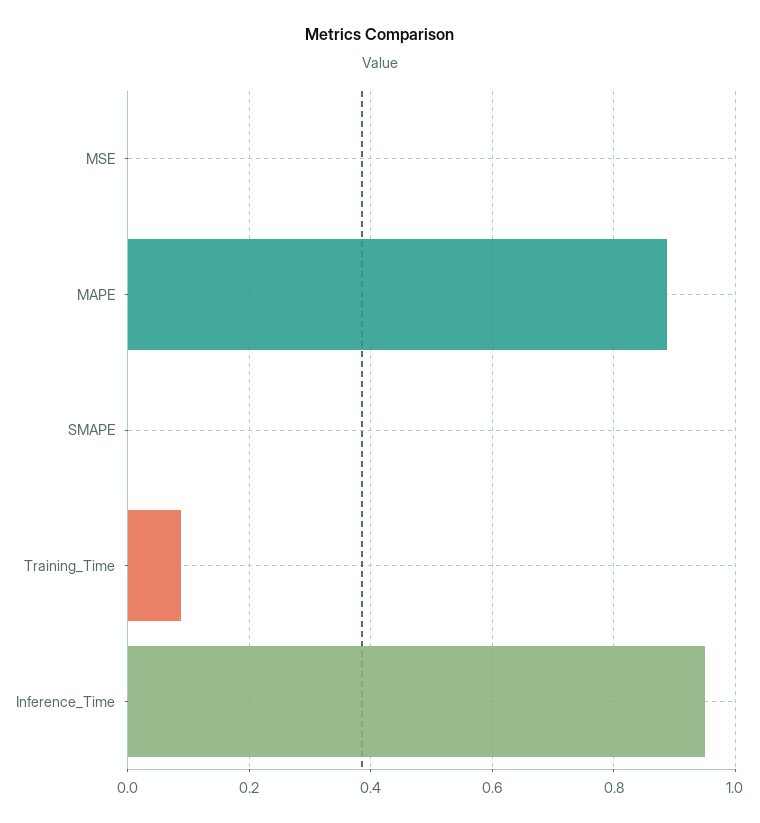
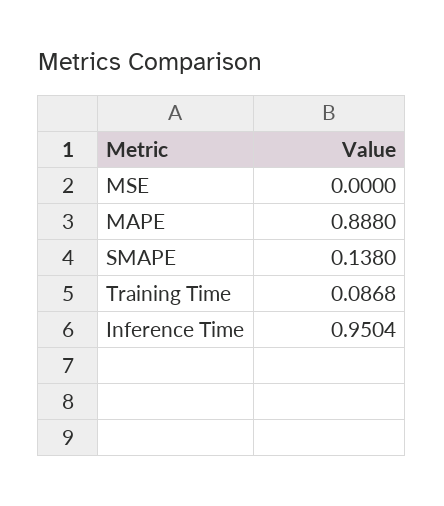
SMAPE: 0 -> 0.138

